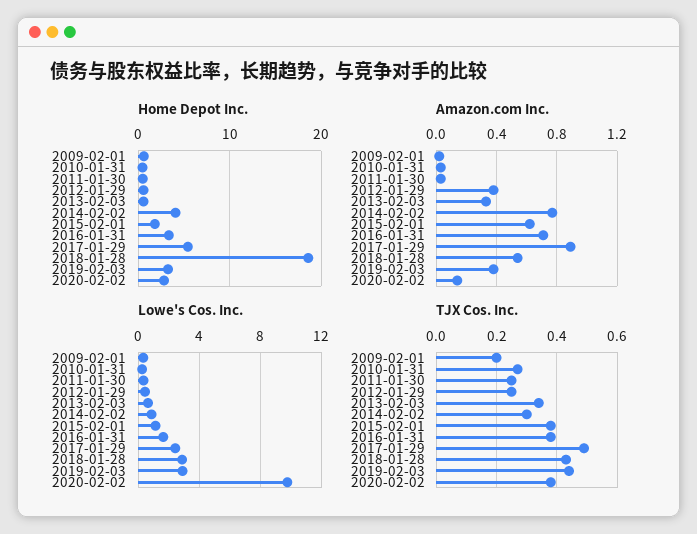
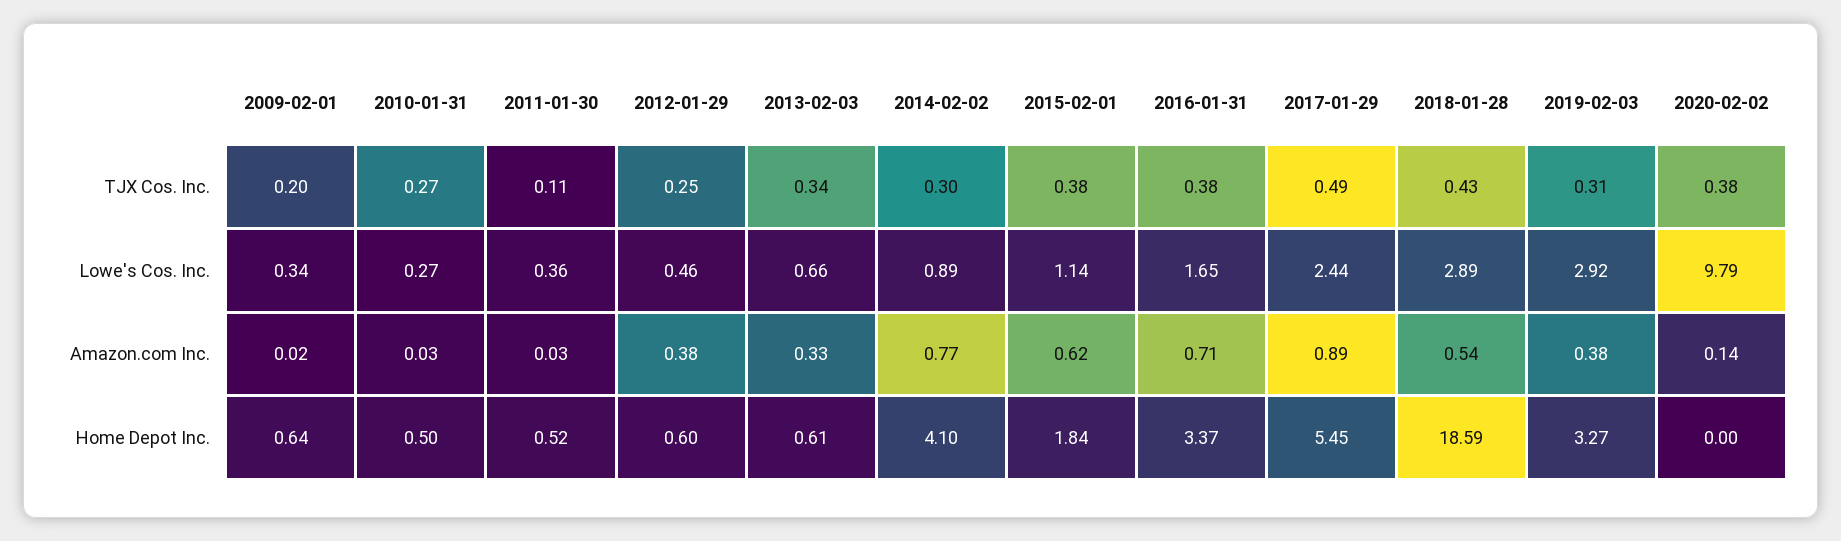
Home Depot Inc., 2020-02-02: 3 -> 0
TJX Cos. Inc., 2011-01-30: 0.25 -> 0.11
TJX Cos. Inc., 2019-02-03: 0.45 -> 0.31

